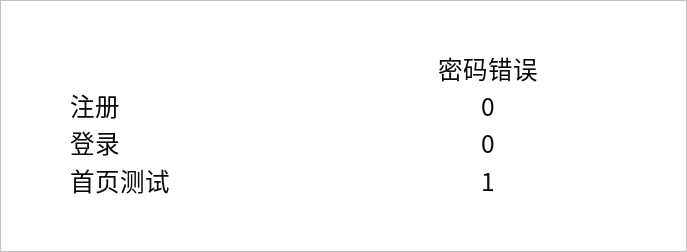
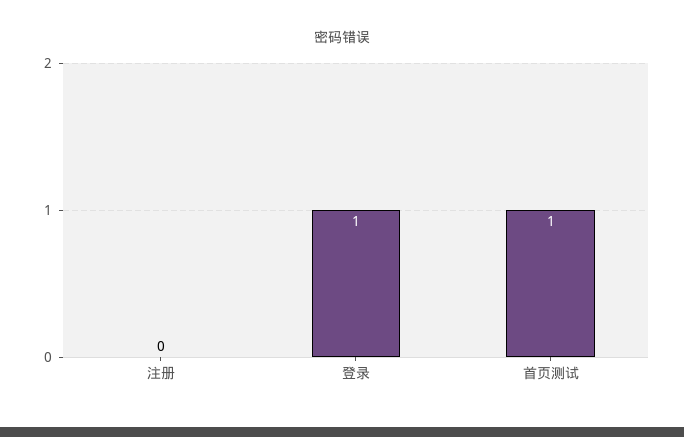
登录: 0 -> 1

